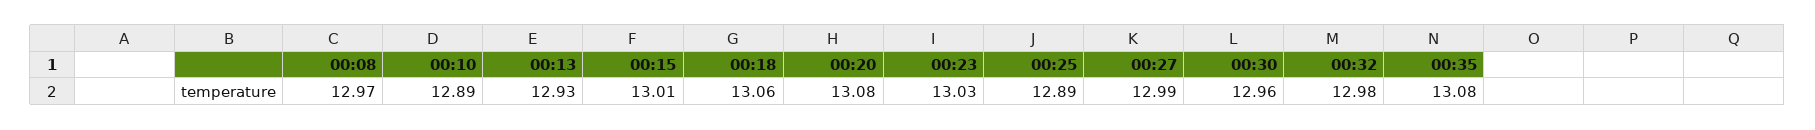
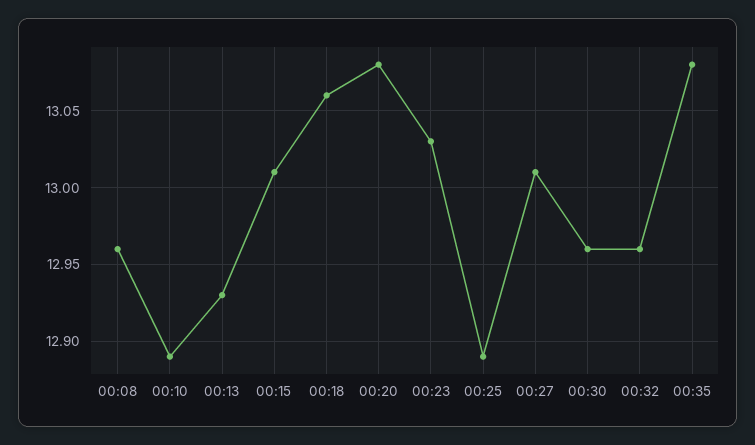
00:08: 12.97 -> 12.96
00:27: 12.99 -> 13.01
00:32: 12.98 -> 12.96

